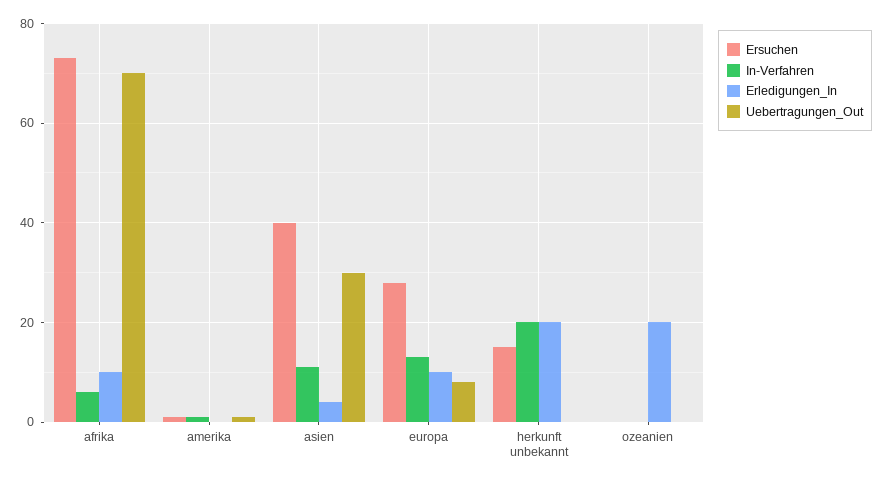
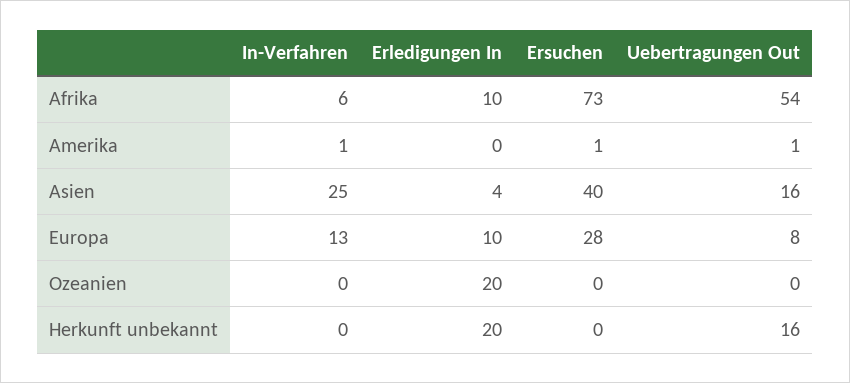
Uebertragungen_Out, afrika: 70 -> 54
In-Verfahren, asien: 10 -> 25
Uebertragungen_Out, asien: 30 -> 16
Ersuchen, herkunft unbekannt: 15 -> 0
In-Verfahren, herkunft unbekannt: 20 -> 0
Uebertragungen_Out, herkunft unbekannt: 0 -> 16

